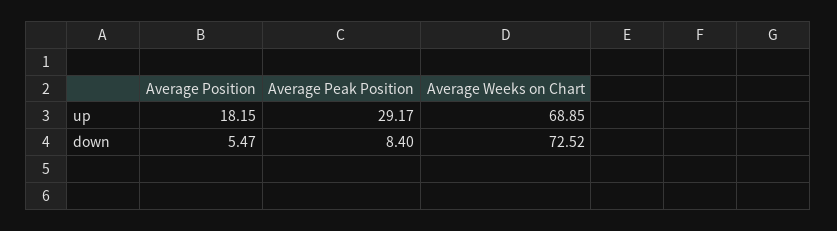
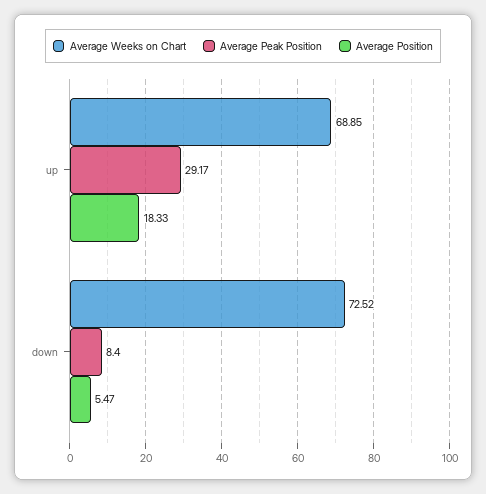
Average Position, up: 18.15 -> 18.33

